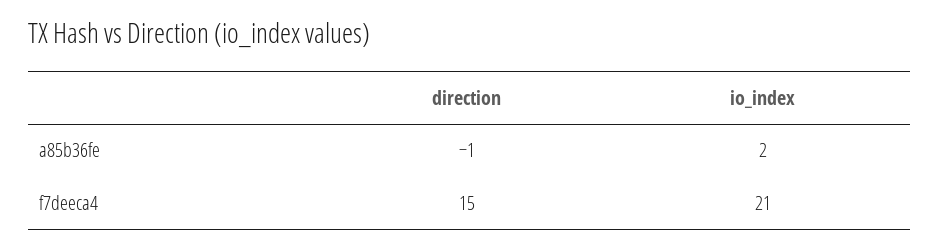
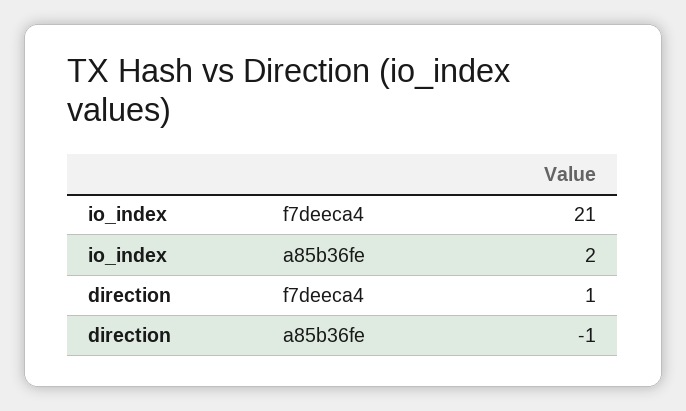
direction, f7deeca4: 15 -> 1

